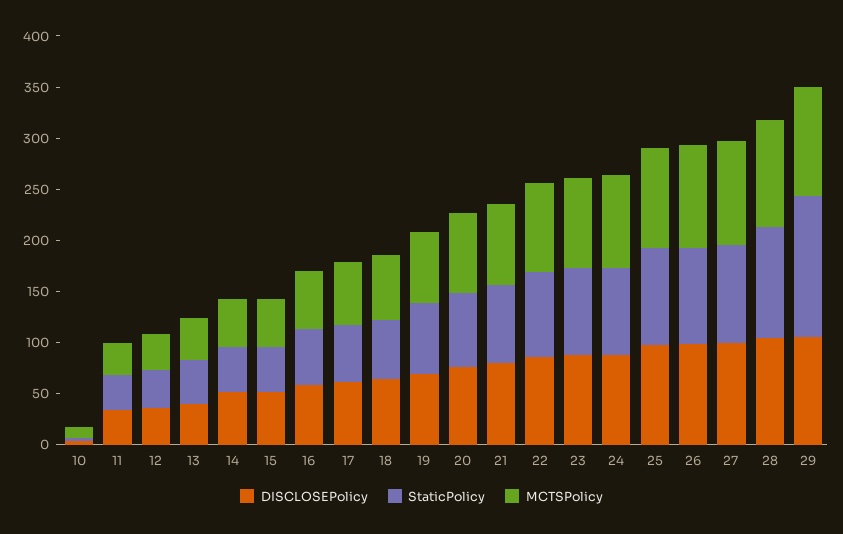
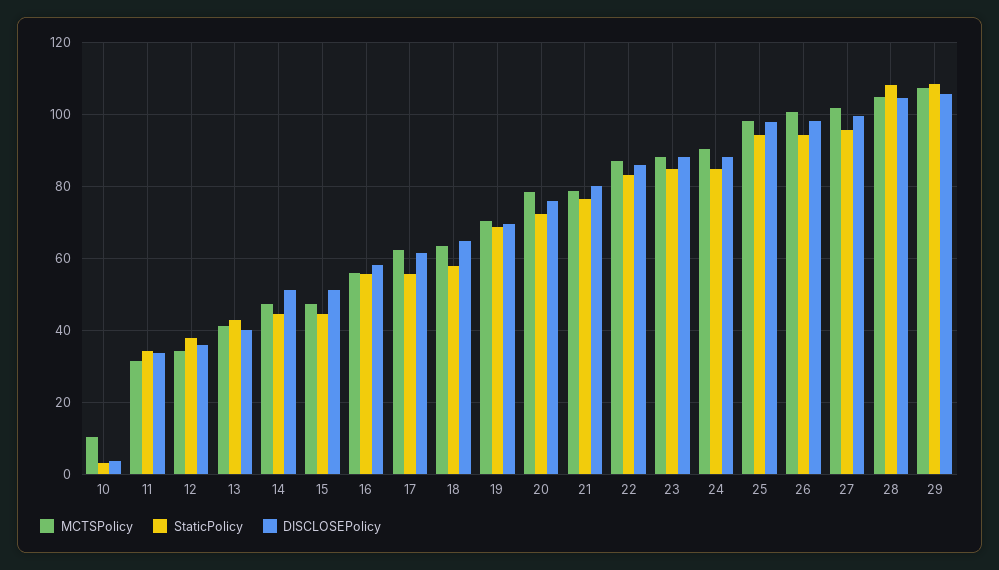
StaticPolicy, 29: 140 -> 108

